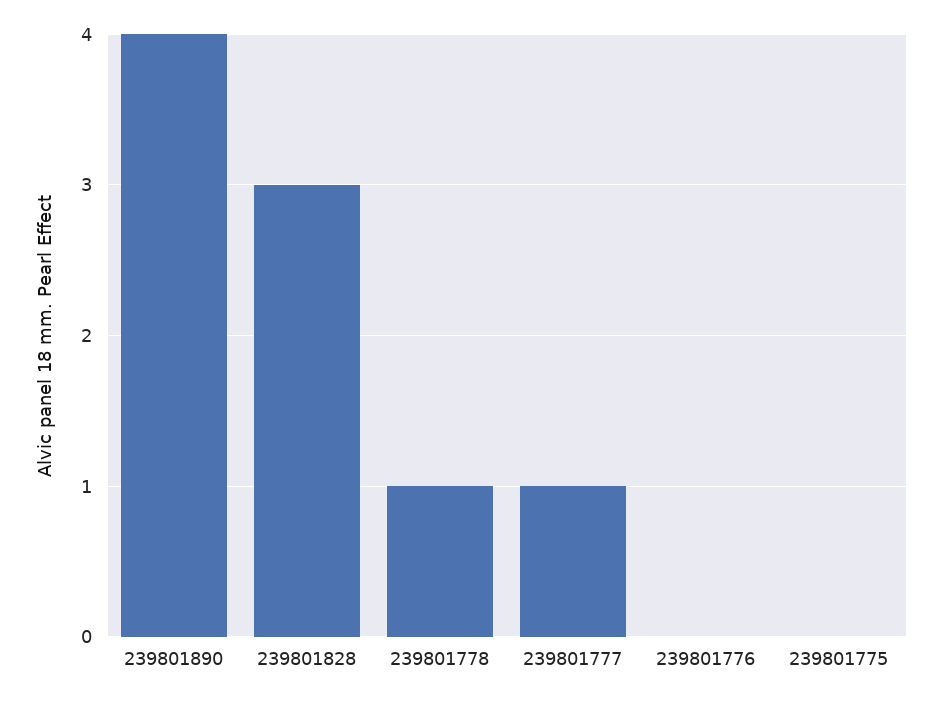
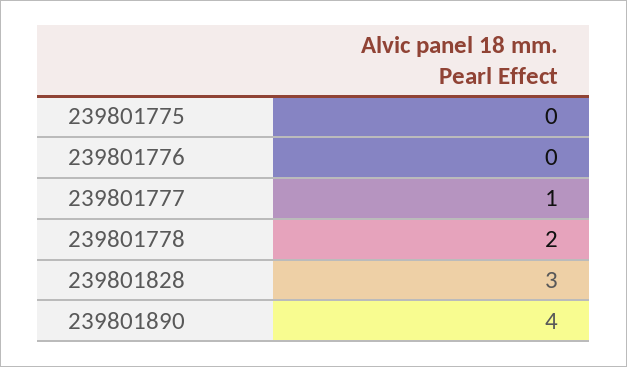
239801778: 1 -> 2

